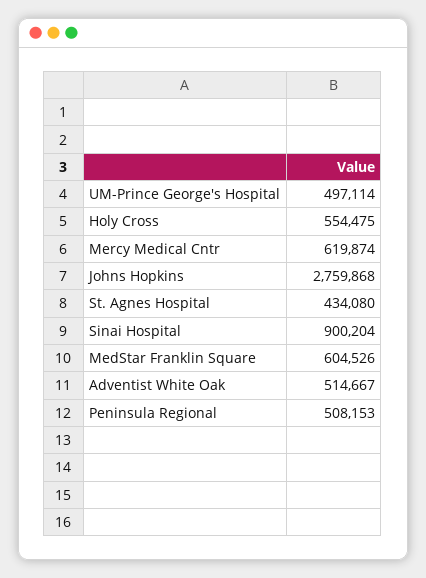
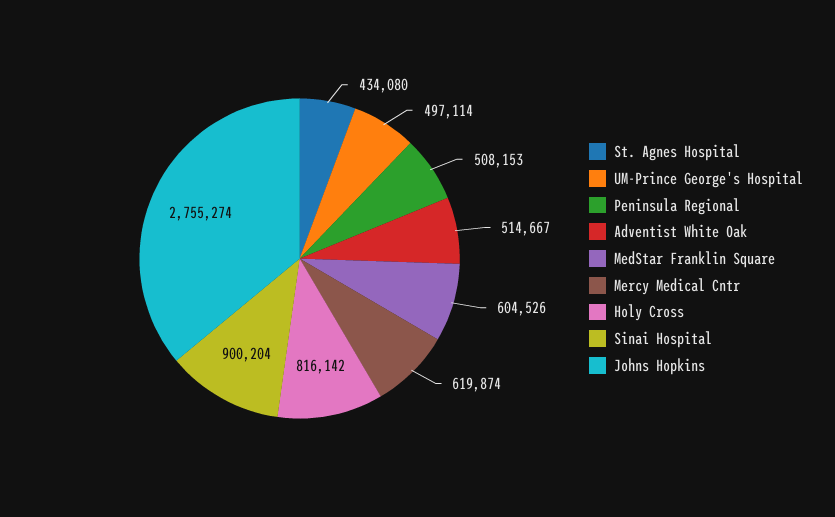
Holy Cross: 554475 -> 816142
Johns Hopkins: 2759868 -> 2755274

